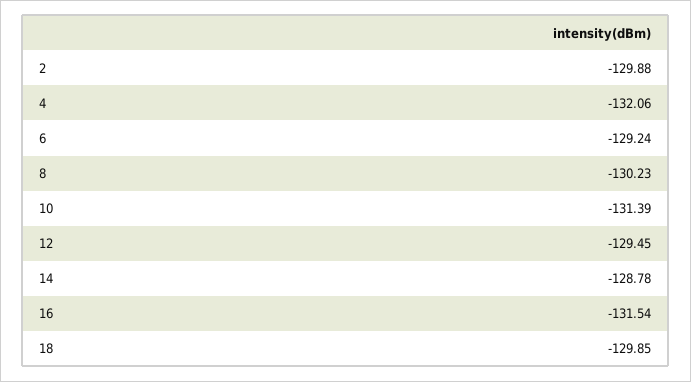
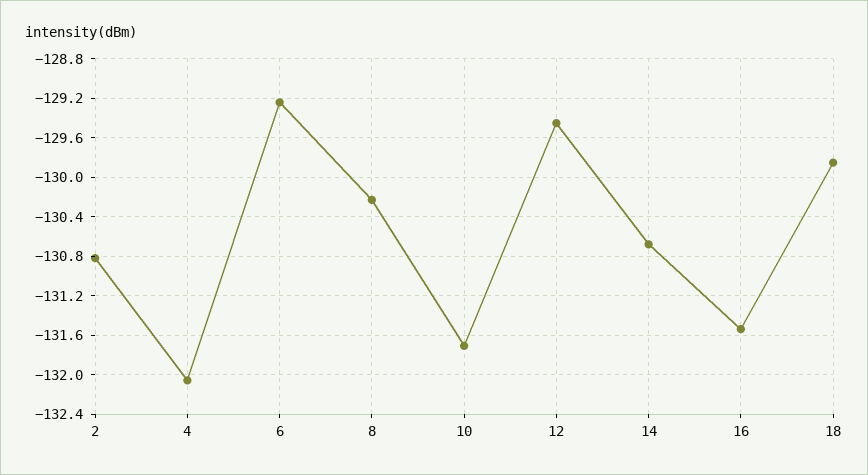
2: -129.88 -> -130.8
10: -131.39 -> -131.7
14: -128.78 -> -130.7

